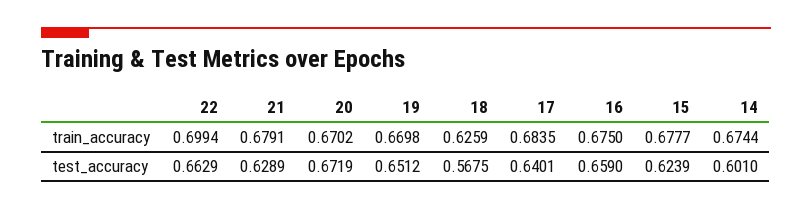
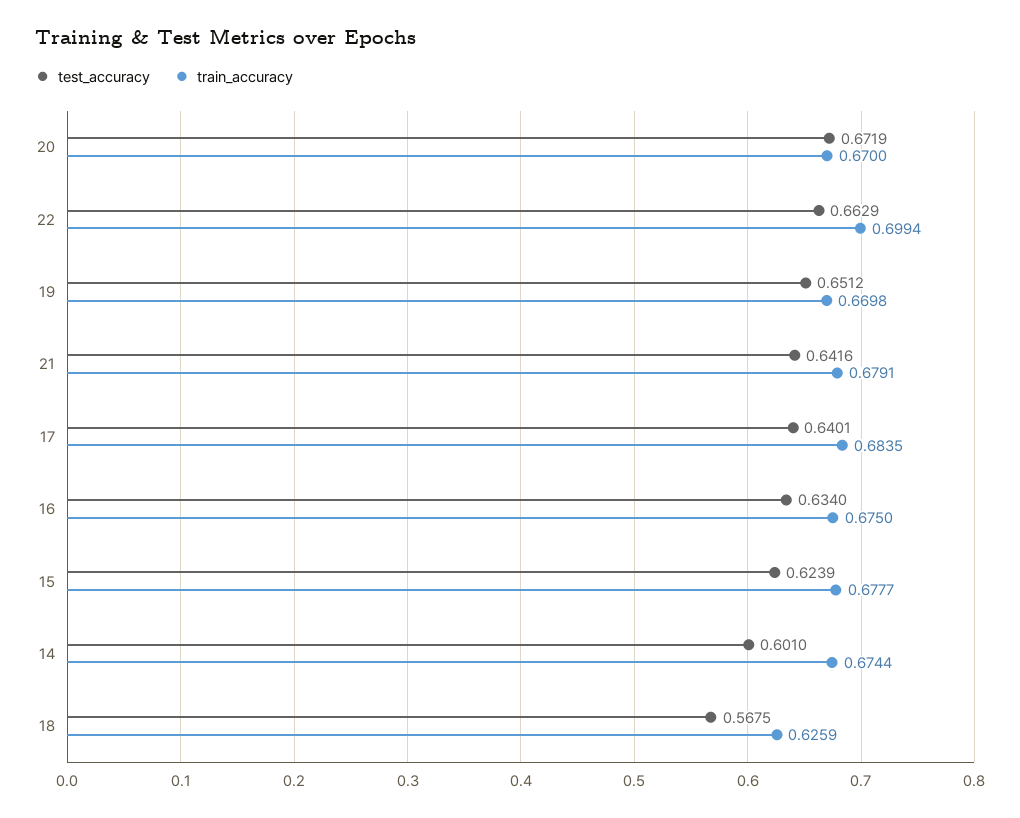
train_accuracy, 20: 0.6702 -> 0.67
test_accuracy, 21: 0.6289 -> 0.6416
test_accuracy, 16: 0.659 -> 0.634

